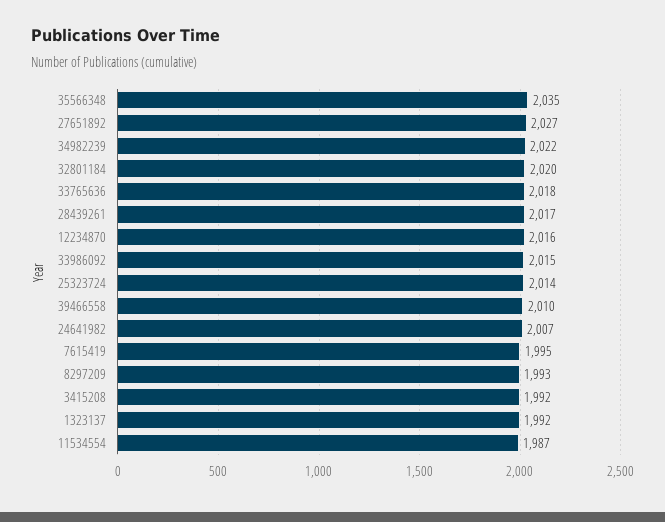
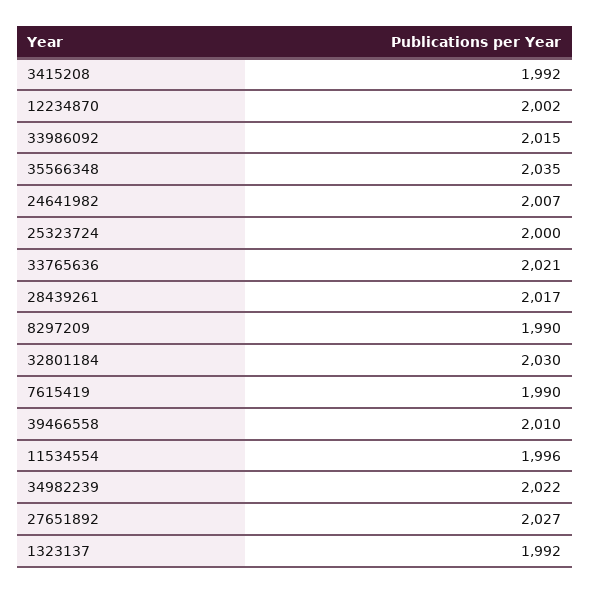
32801184: 2020 -> 2030
33765636: 2018 -> 2021
12234870: 2016 -> 2002
25323724: 2014 -> 2000
7615419: 1995 -> 1990
8297209: 1993 -> 1990
11534554: 1987 -> 1996

